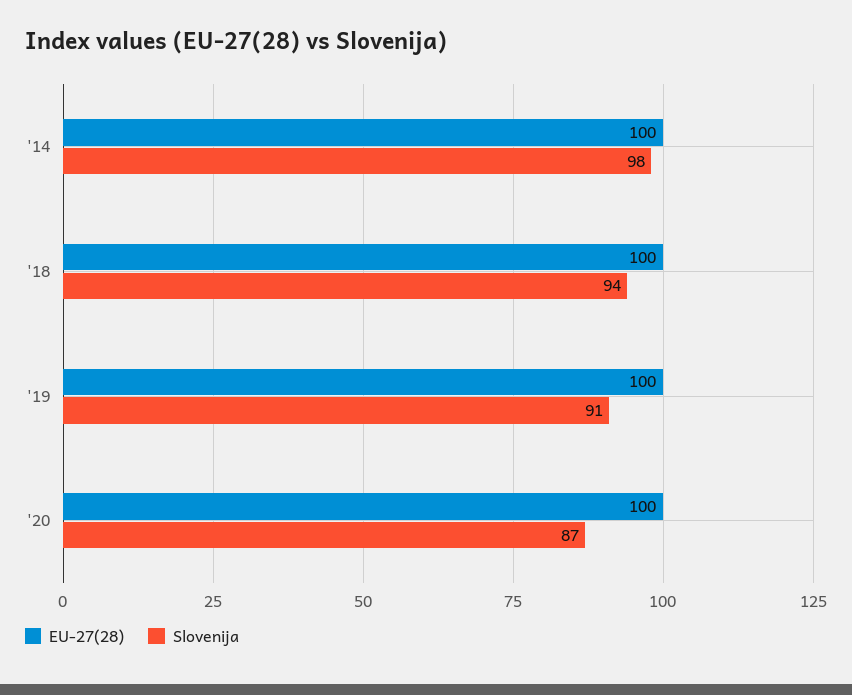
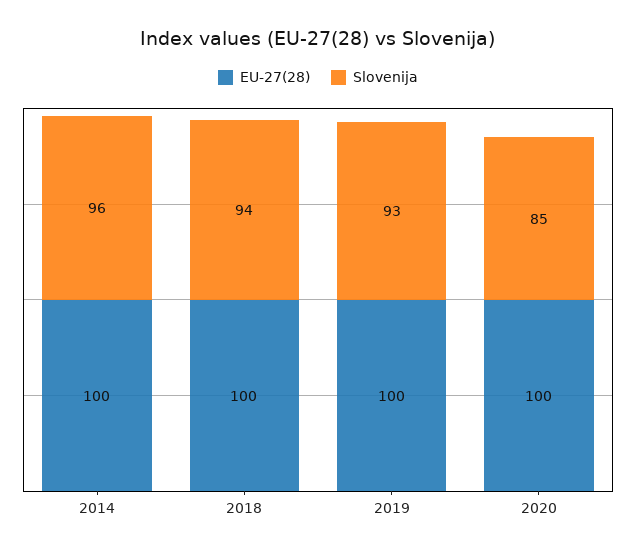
Slovenija, '14: 98 -> 96
Slovenija, '19: 91 -> 93
Slovenija, '20: 87 -> 85

